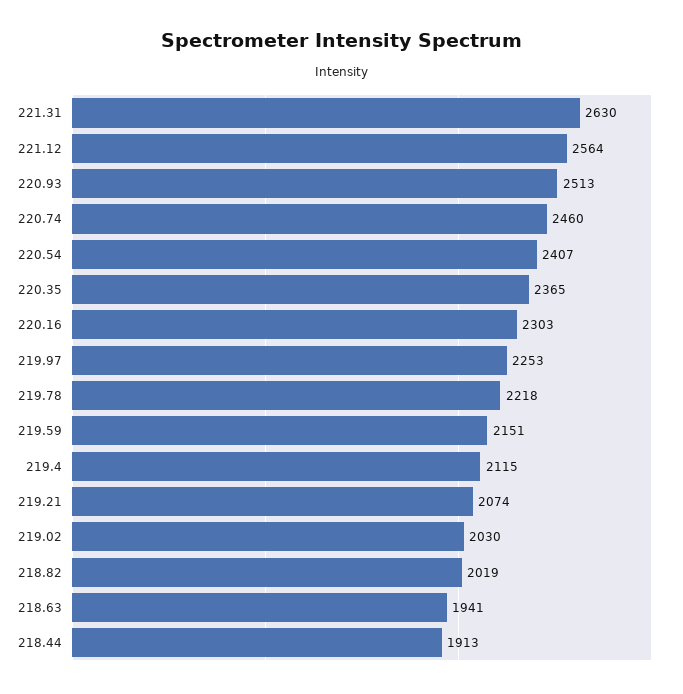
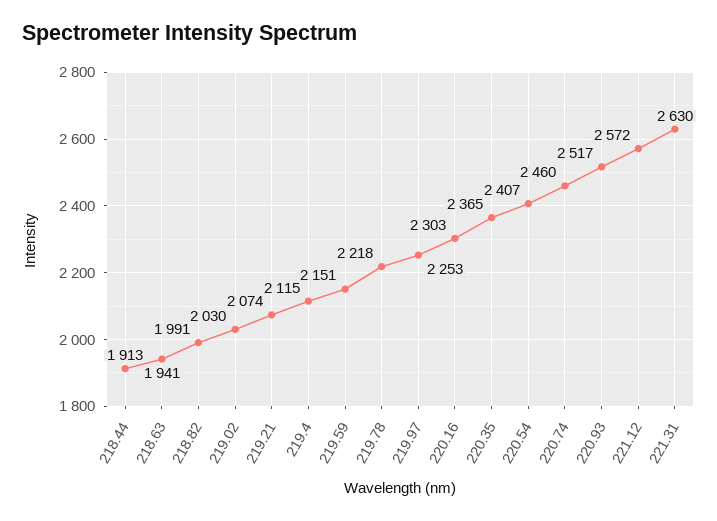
221.12: 2564 -> 2572
220.93: 2513 -> 2517
218.82: 2019 -> 1991

